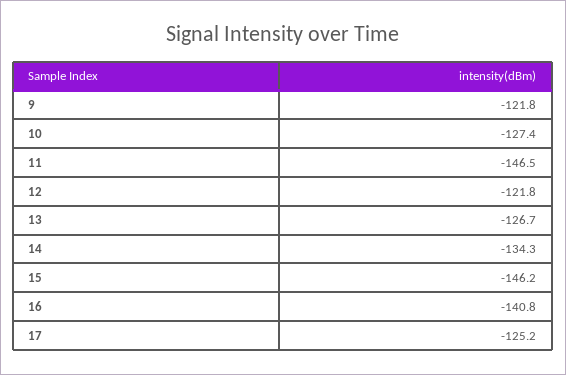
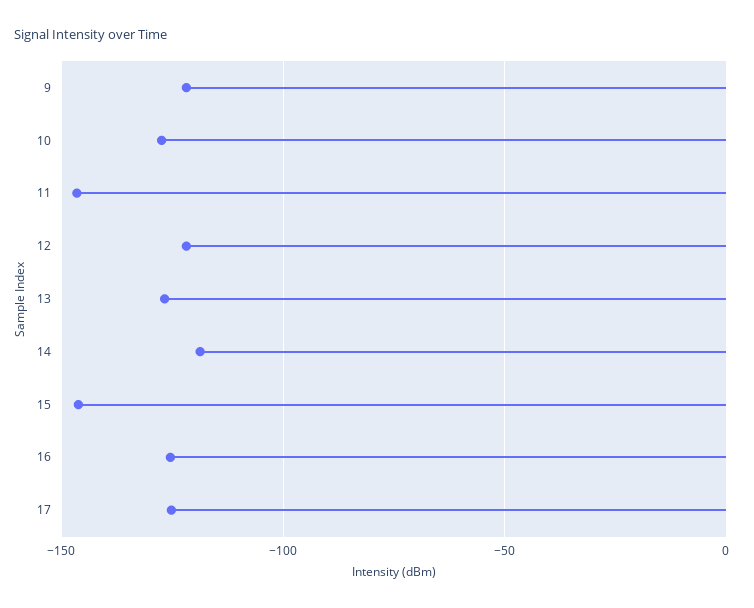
14: -134.3 -> -120
16: -140.8 -> -125

